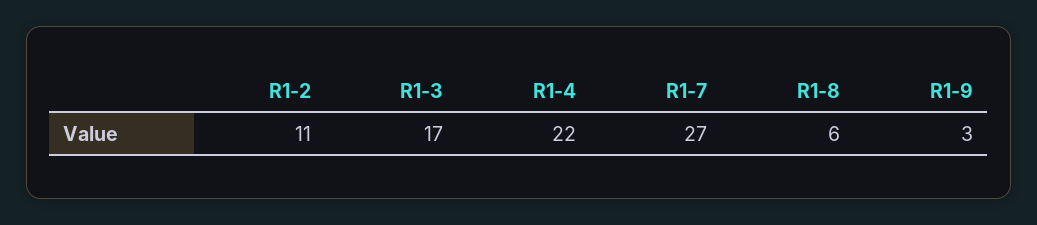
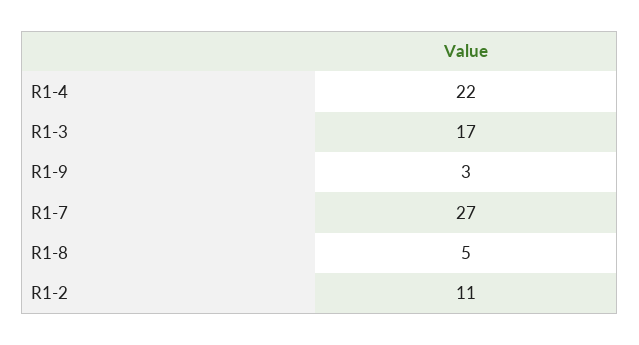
R1-8: 6 -> 5

